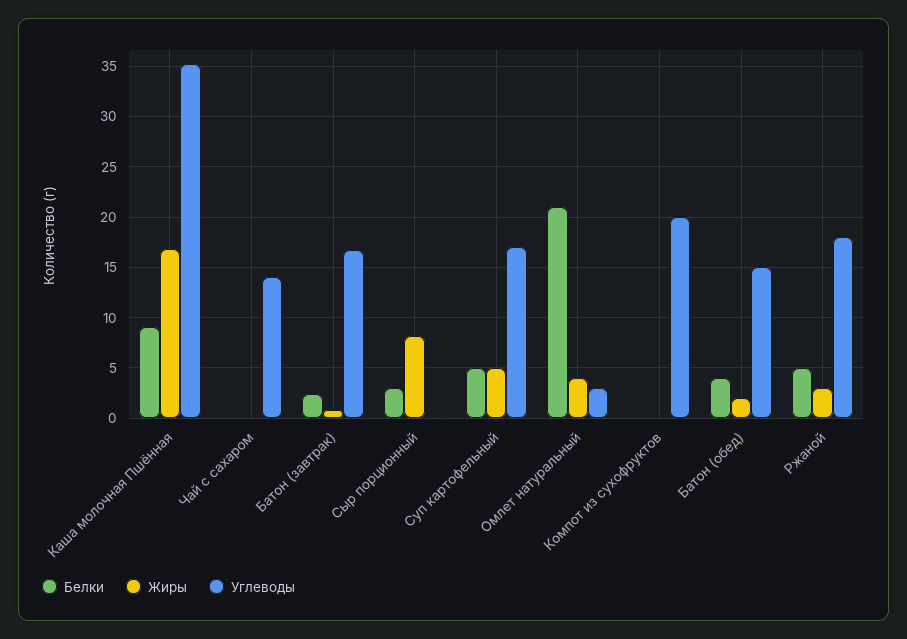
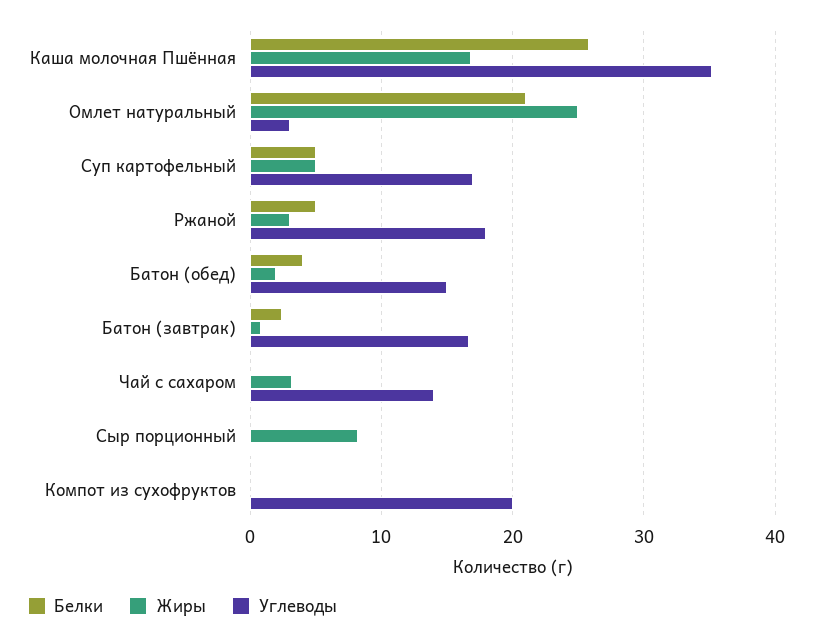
Белки, Каша молочная Пшённая: 9 -> 26
Жиры, Чай с сахаром: 0 -> 3
Белки, Сыр порционный: 3 -> 0
Жиры, Омлет натуральный: 4 -> 25

